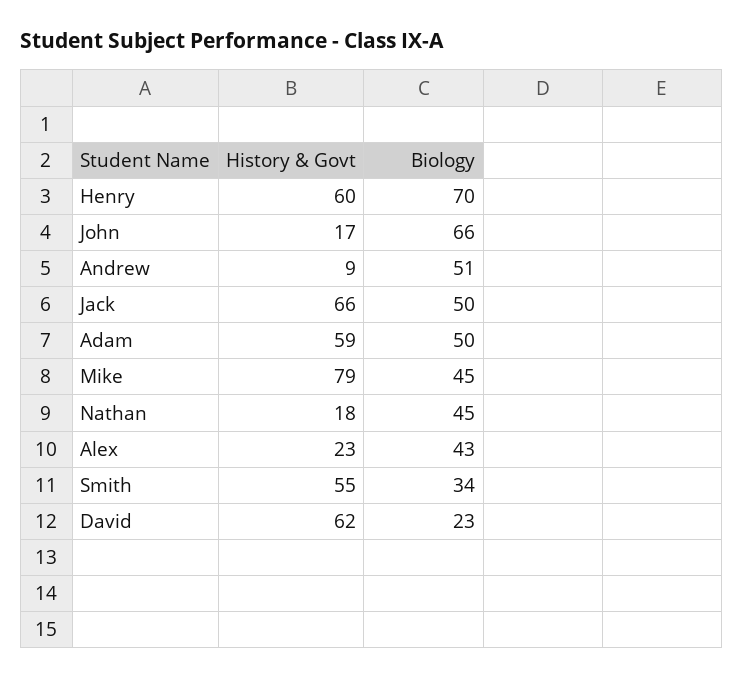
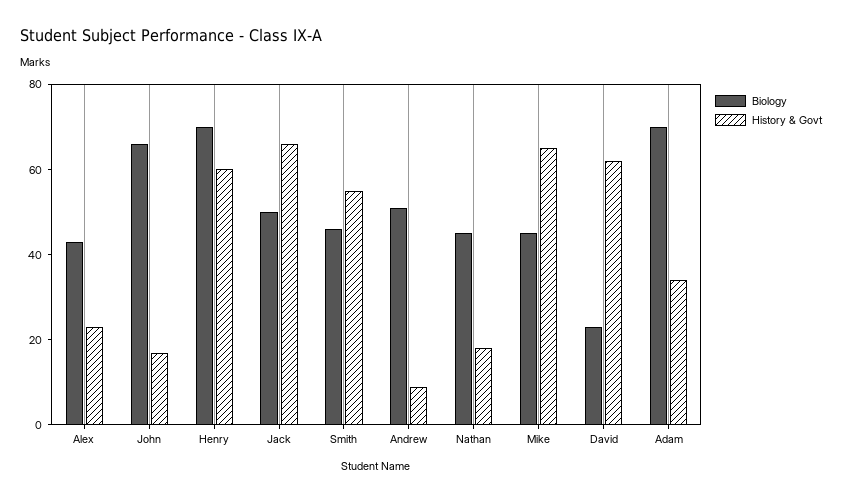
History & Govt, Adam: 59 -> 35
Biology, Adam: 50 -> 70
History & Govt, Mike: 79 -> 65
Biology, Smith: 34 -> 45

